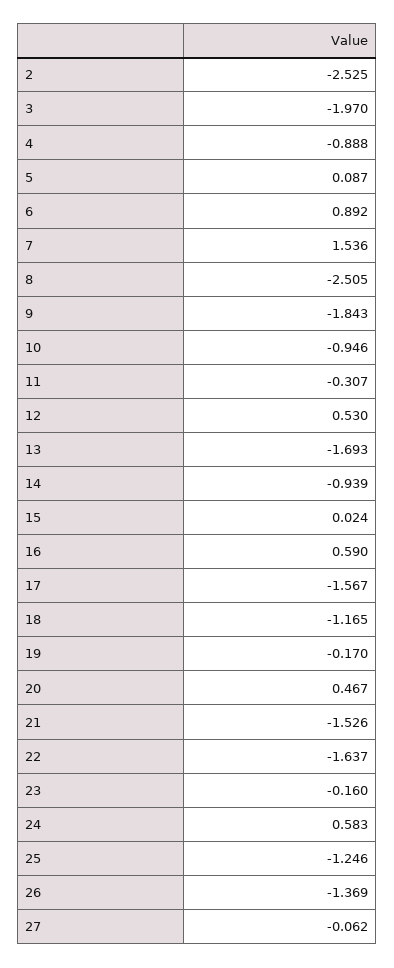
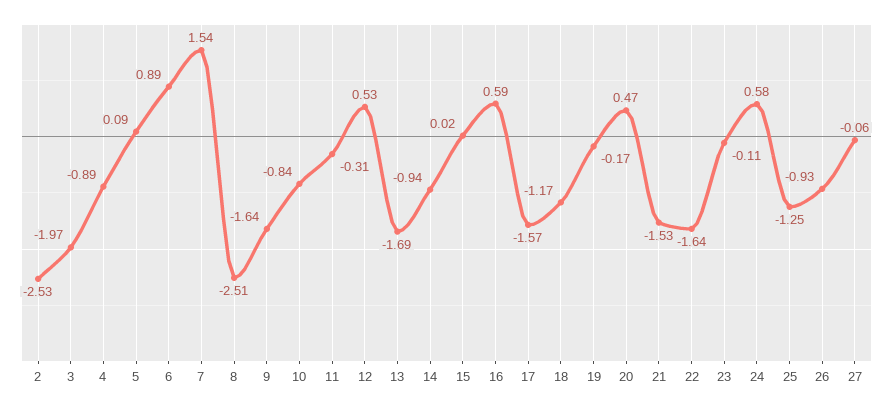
9: -1.843 -> -1.64
10: -0.946 -> -0.84
23: -0.16 -> -0.11
26: -1.369 -> -0.93

